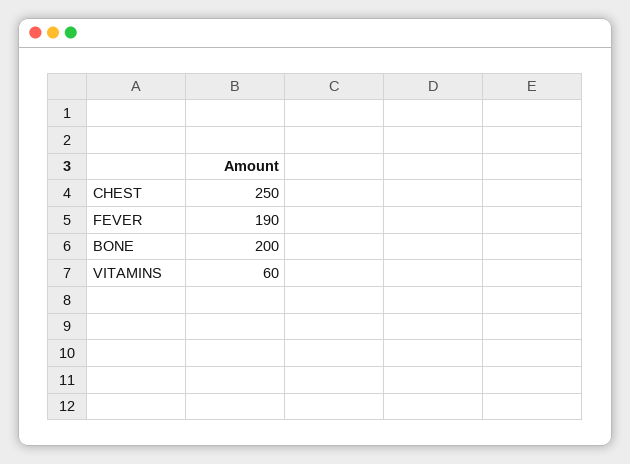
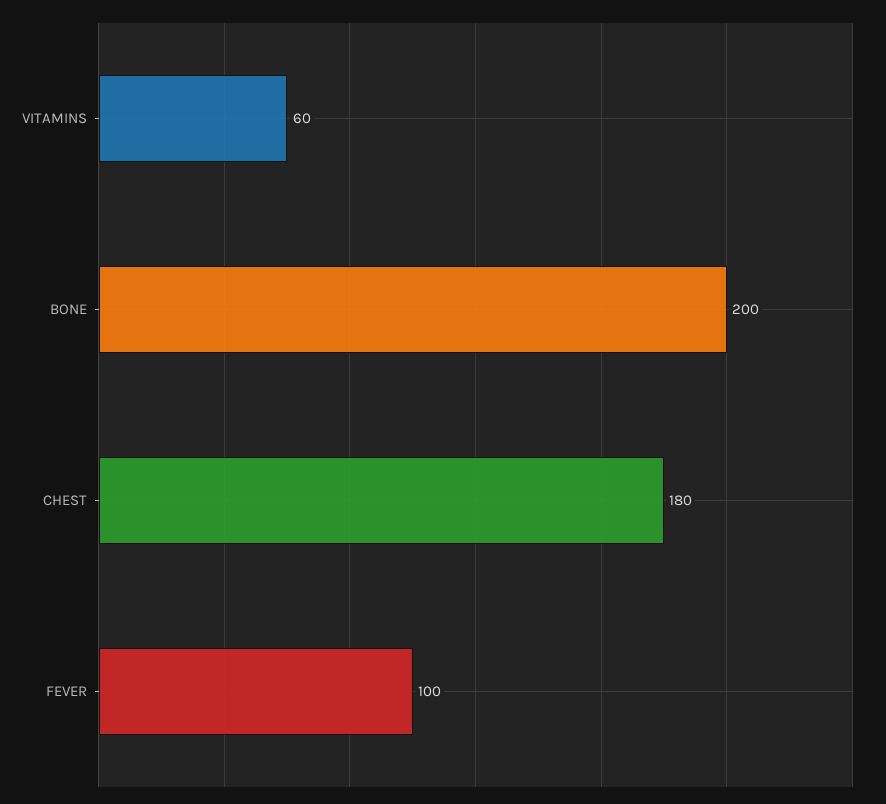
CHEST: 250 -> 180
FEVER: 190 -> 100

